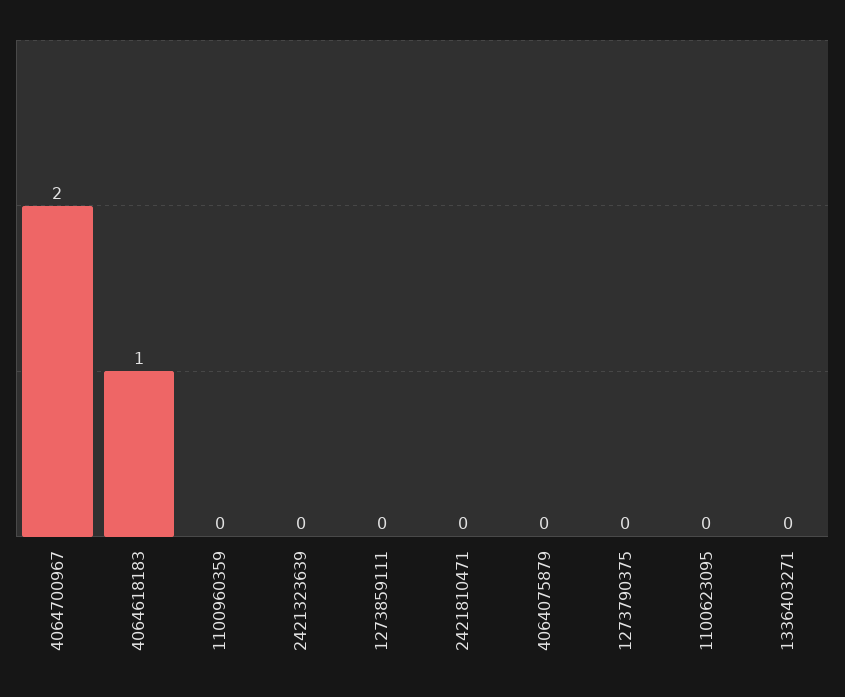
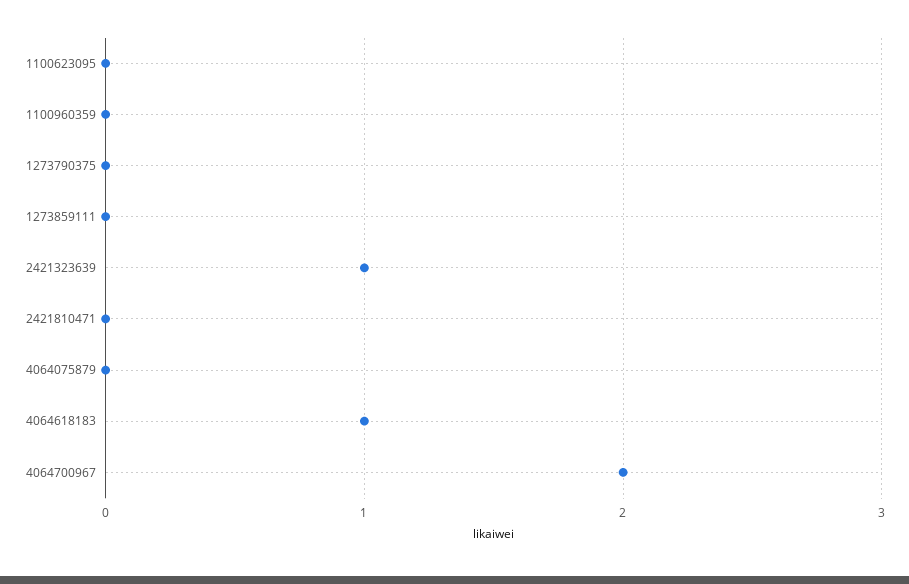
2421323639: 0 -> 1
1336403271: 0 -> none

